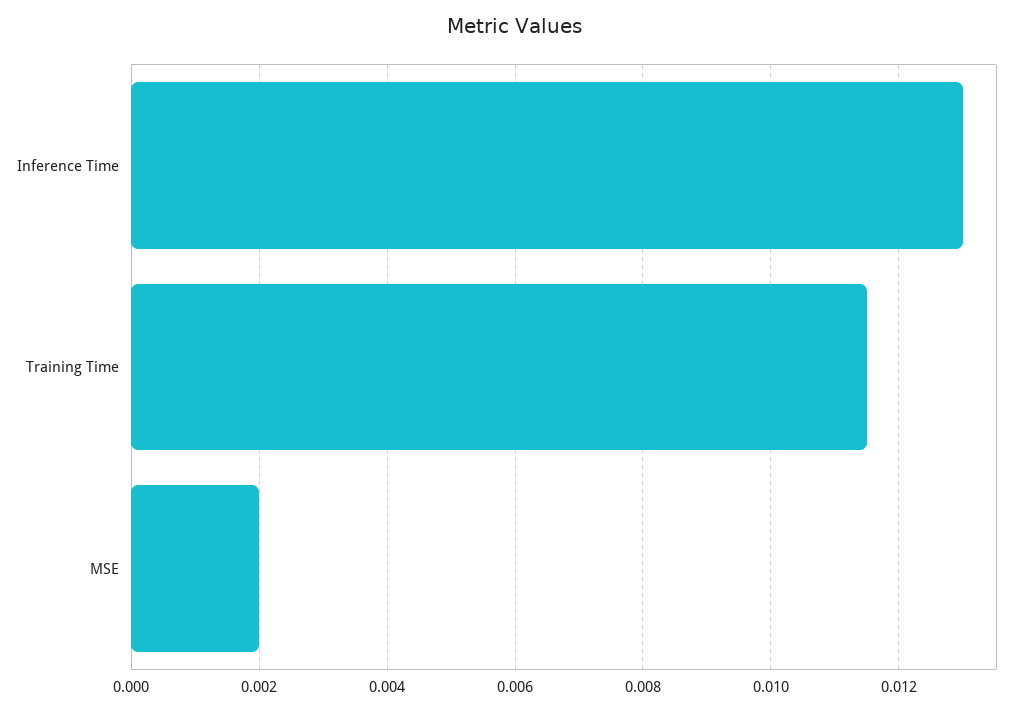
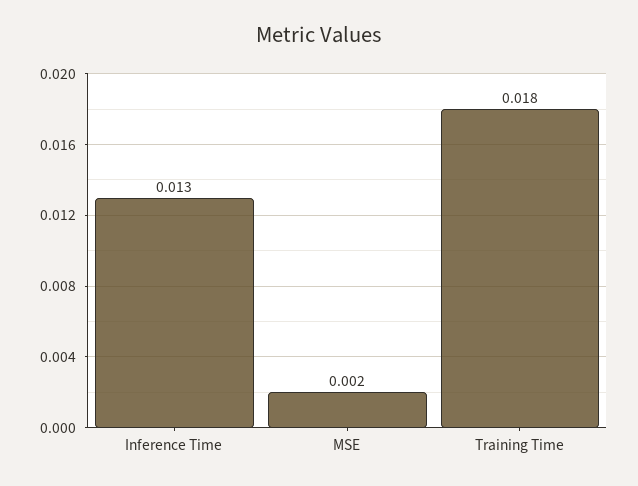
Training Time: 0.0115 -> 0.018

